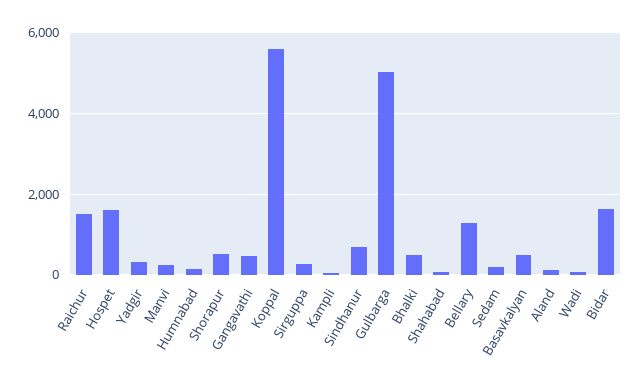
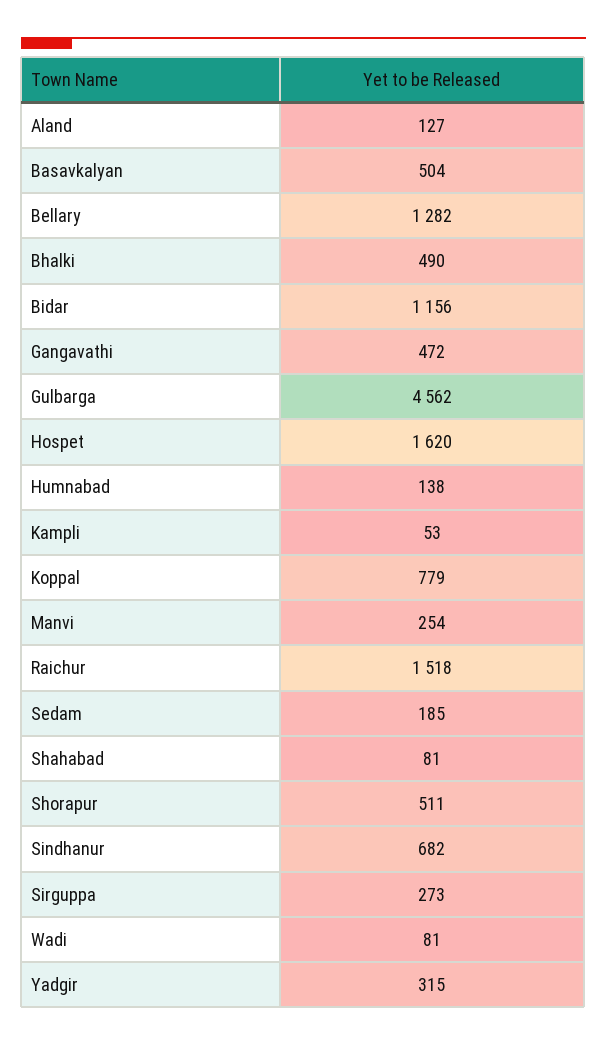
Koppal: 5600 -> 779
Gulbarga: 5000 -> 4562
Bidar: 1600 -> 1156

